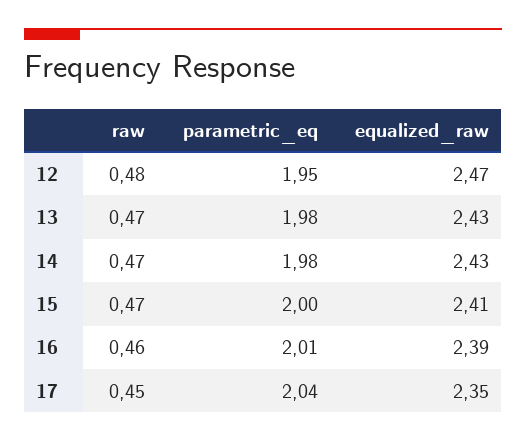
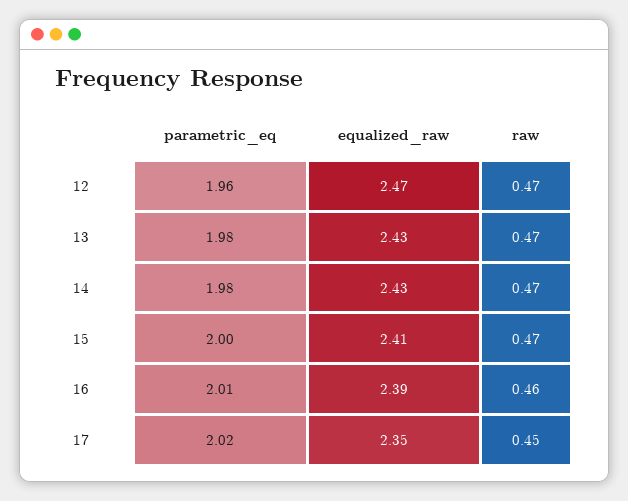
raw, 12: 0.48 -> 0.47
parametric_eq, 12: 1.95 -> 1.96
parametric_eq, 17: 2.04 -> 2.02

